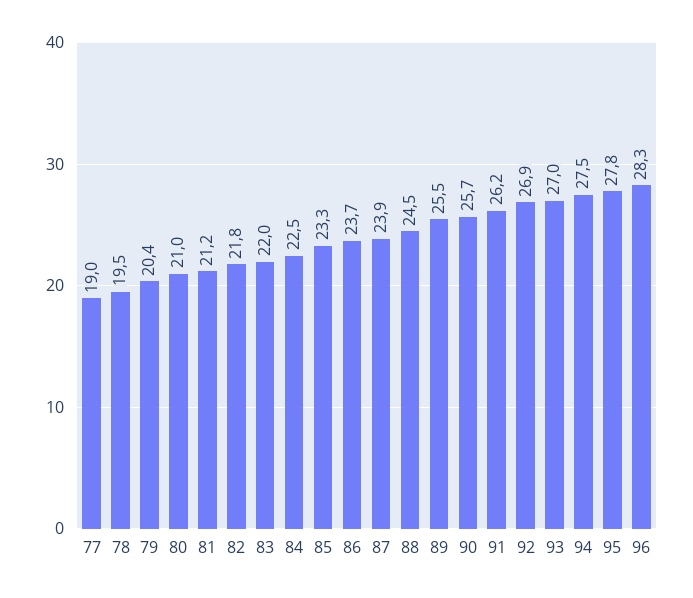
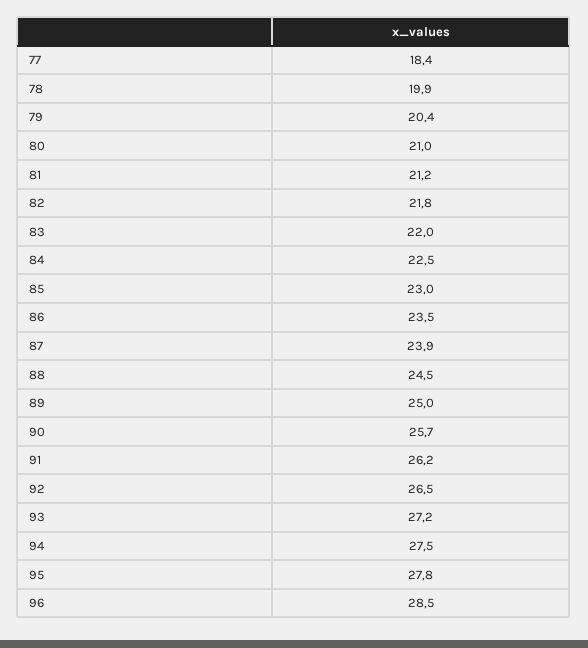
77: 19 -> 18.4
78: 19.5 -> 19.9
85: 23.3 -> 23
86: 23.7 -> 23.5
89: 25.5 -> 25
92: 26.9 -> 26.5
93: 27 -> 27.2
96: 28.3 -> 28.5

